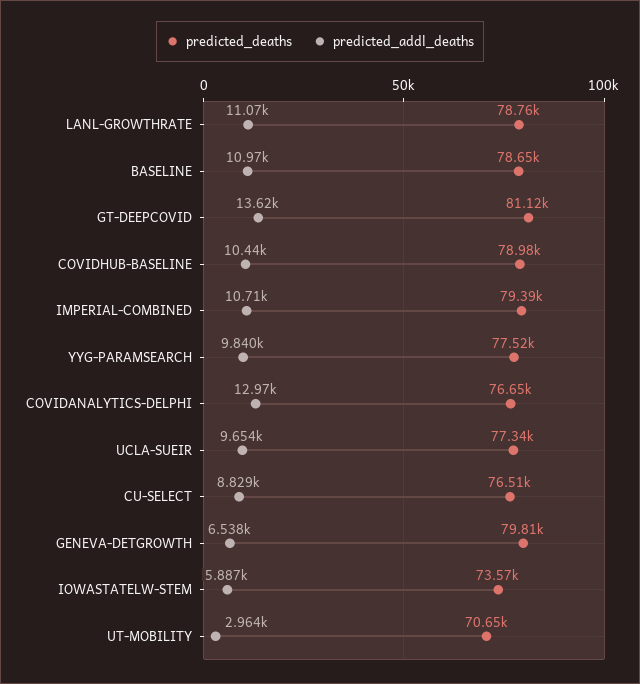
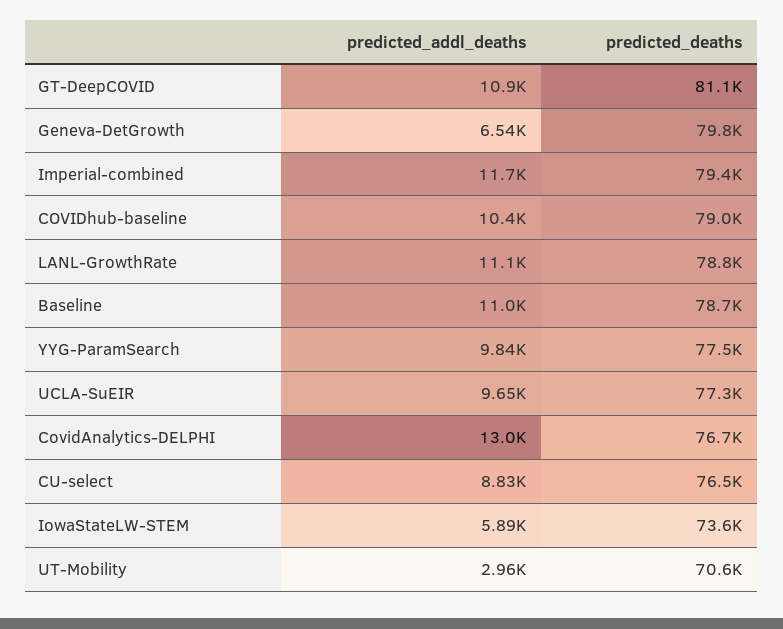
predicted_addl_deaths, GT-DEEPCOVID: 13620 -> 10900
predicted_addl_deaths, IMPERIAL-COMBINED: 10710 -> 11700

